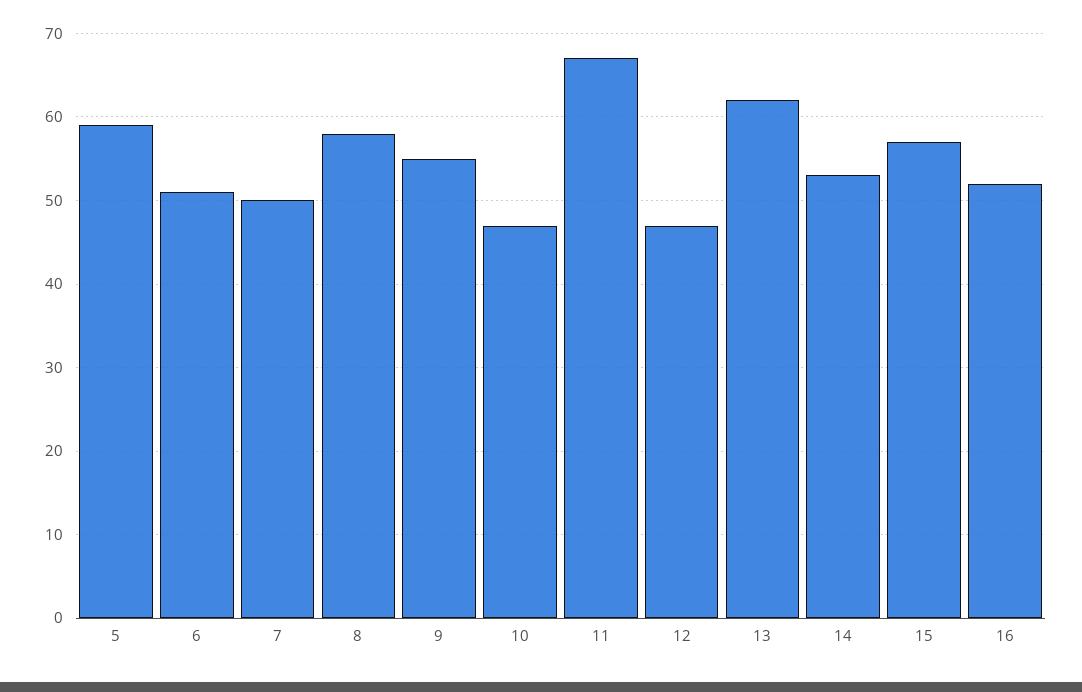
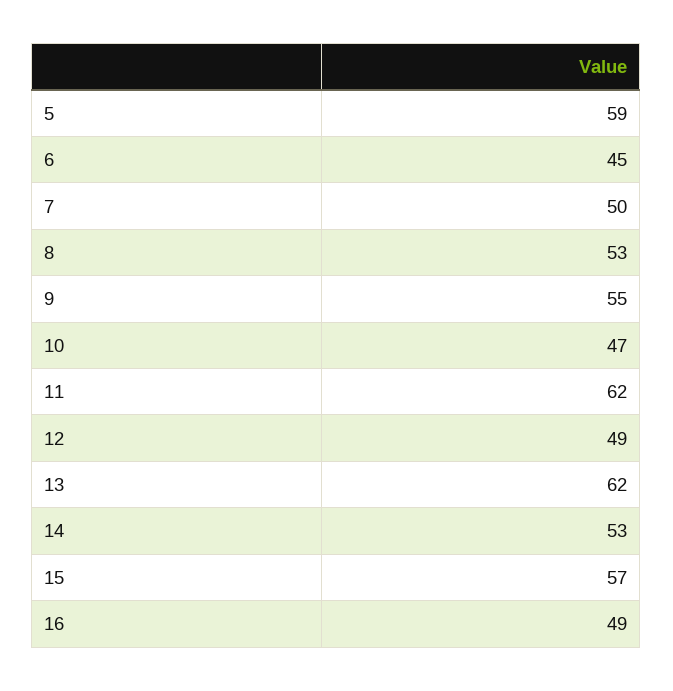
6: 51 -> 45
8: 58 -> 53
11: 67 -> 62
12: 47 -> 49
16: 52 -> 49

